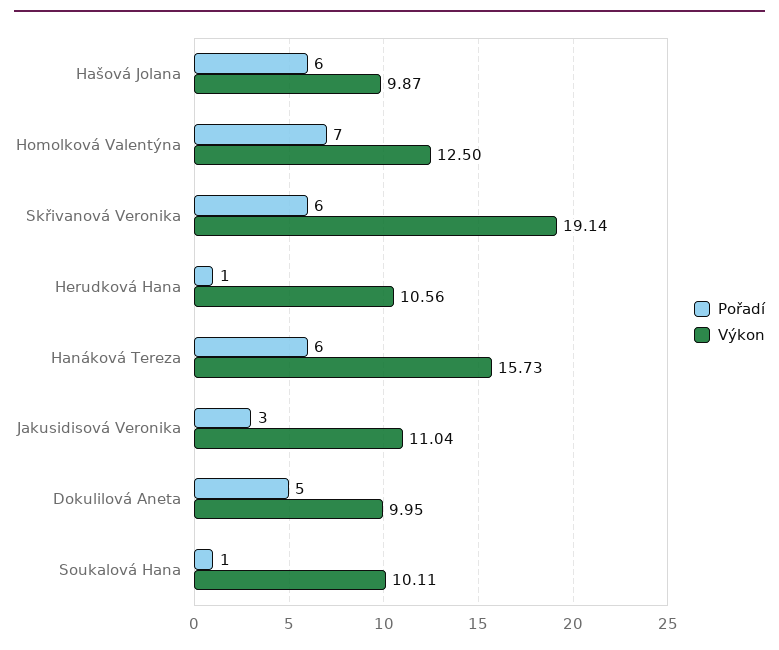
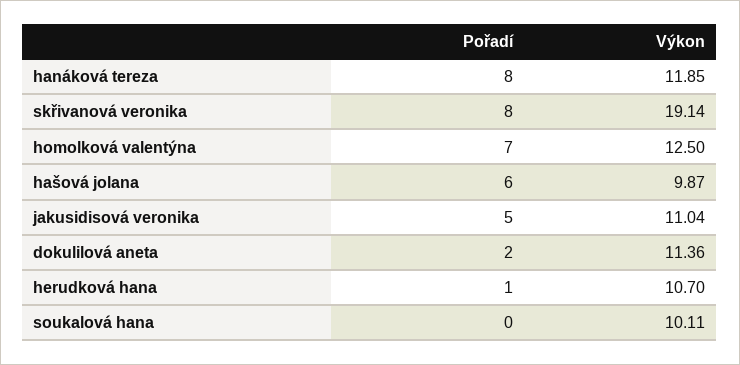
Pořadí, Skřivanová Veronika: 6 -> 8
Výkon, Herudková Hana: 10.56 -> 10.7
Pořadí, Hanáková Tereza: 6 -> 8
Výkon, Hanáková Tereza: 15.73 -> 11.85
Pořadí, Jakusidisová Veronika: 3 -> 5
Pořadí, Dokulilová Aneta: 5 -> 2
Výkon, Dokulilová Aneta: 9.95 -> 11.36
Pořadí, Soukalová Hana: 1 -> 0

